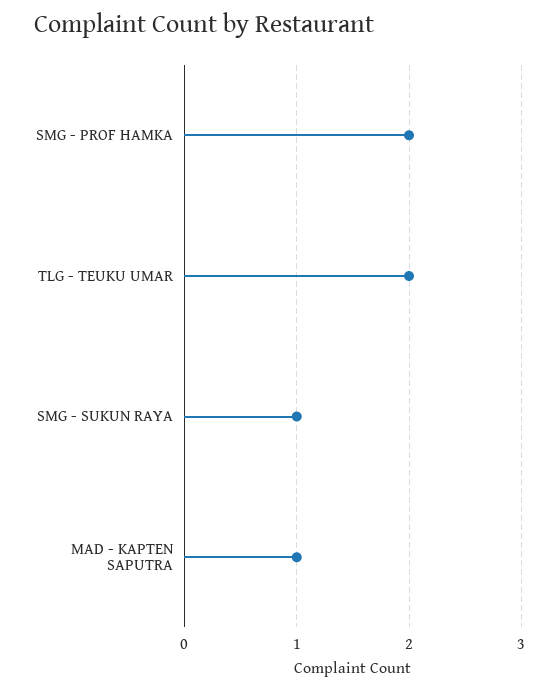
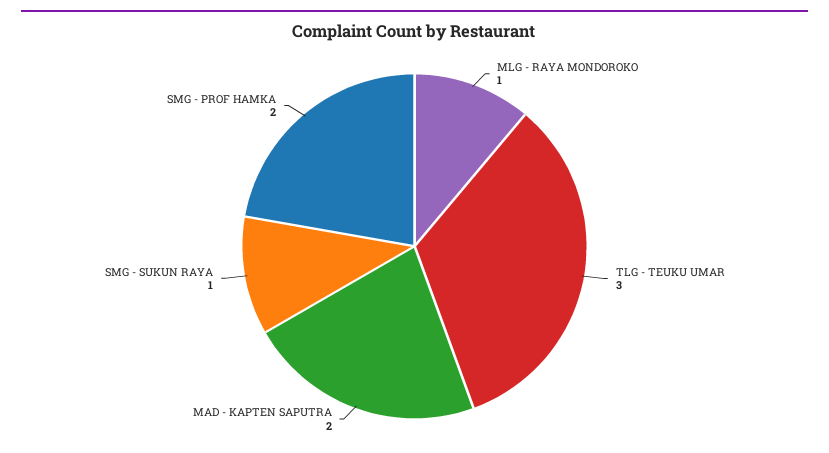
TLG - TEUKU UMAR: 2 -> 3
MAD - KAPTEN SAPUTRA: 1 -> 2
MLG - RAYA MONDOROKO: none -> 1

